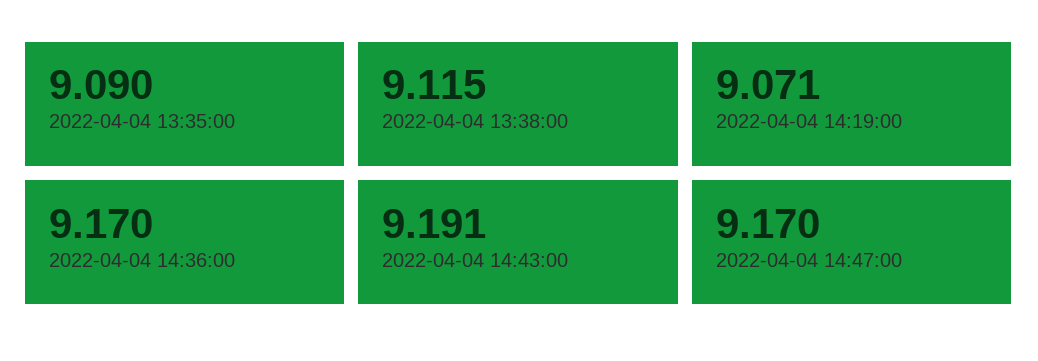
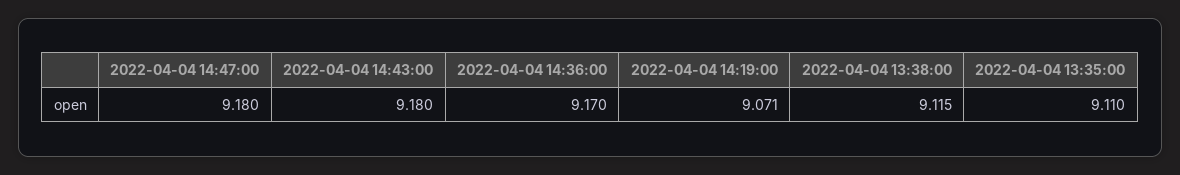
2022-04-04 13:35:00: 9.09 -> 9.11
2022-04-04 14:43:00: 9.191 -> 9.18
2022-04-04 14:47:00: 9.17 -> 9.18

